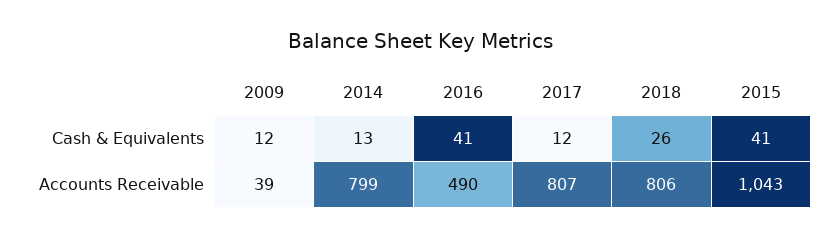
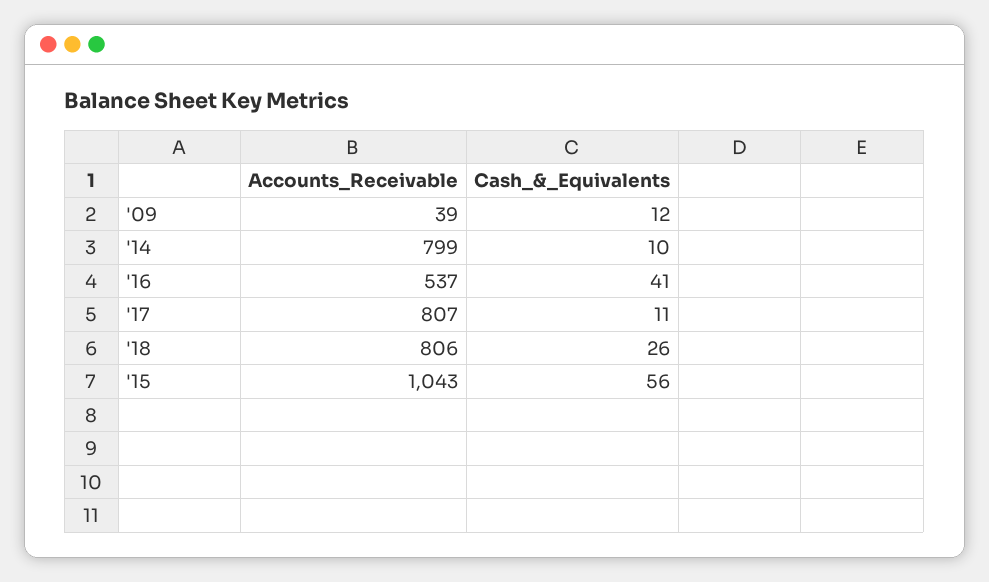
2014, Cash & Equivalents: 13 -> 10
2017, Cash & Equivalents: 12 -> 11
2015, Cash & Equivalents: 41 -> 56
2016, Accounts Receivable: 490 -> 537

